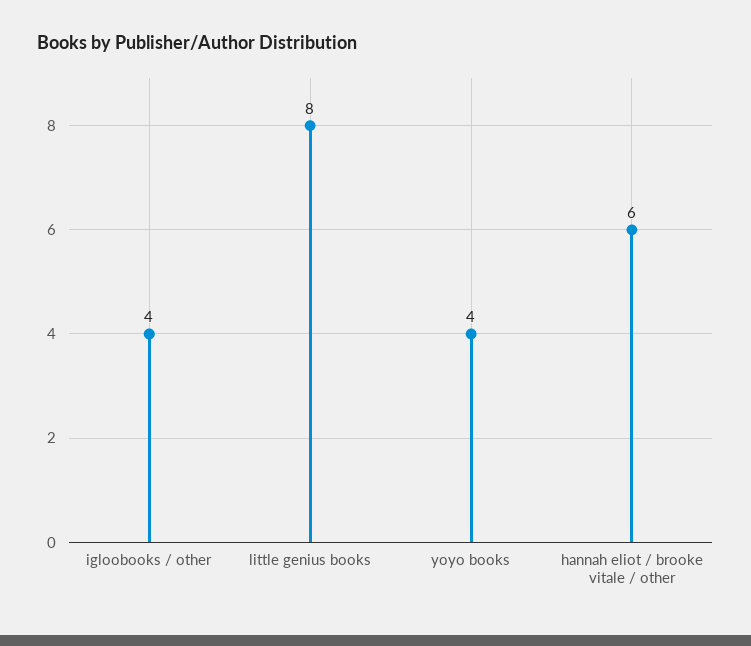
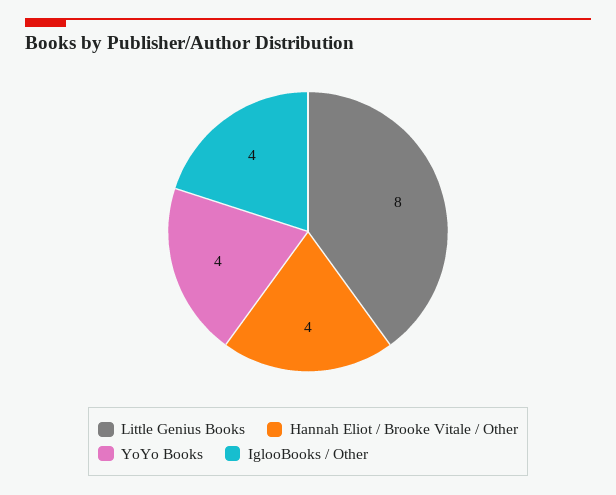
hannah eliot / brooke vitale / other: 6 -> 4

